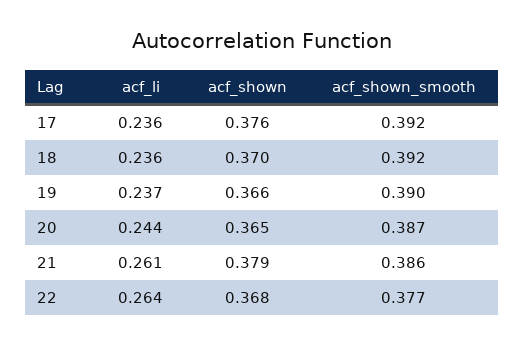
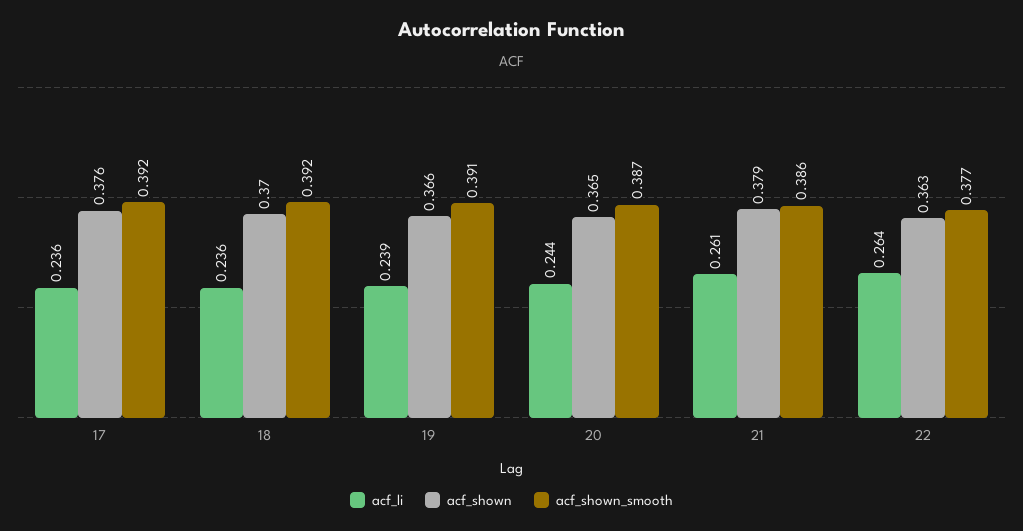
acf_li, 19: 0.237 -> 0.239
acf_shown_smooth, 19: 0.39 -> 0.391
acf_shown, 22: 0.368 -> 0.363

